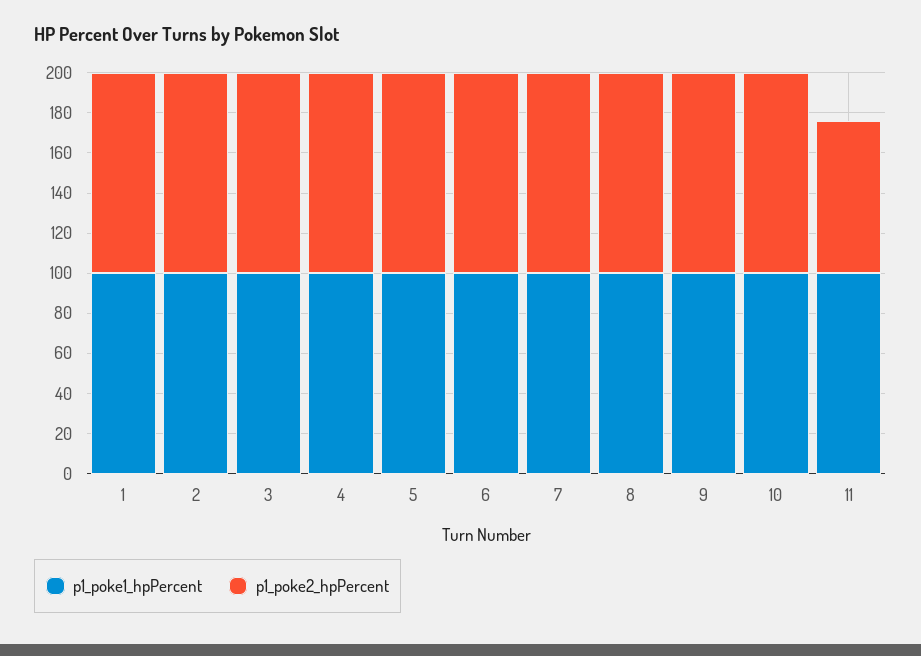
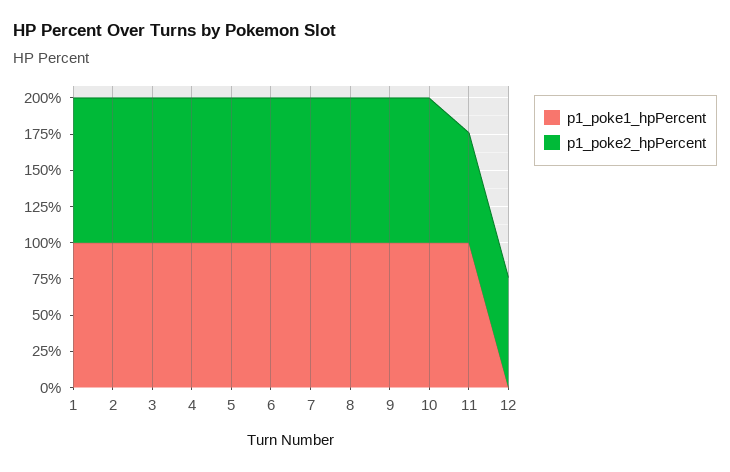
p1_poke1_hpPercent, 12: none -> 0
p1_poke2_hpPercent, 12: none -> 75

